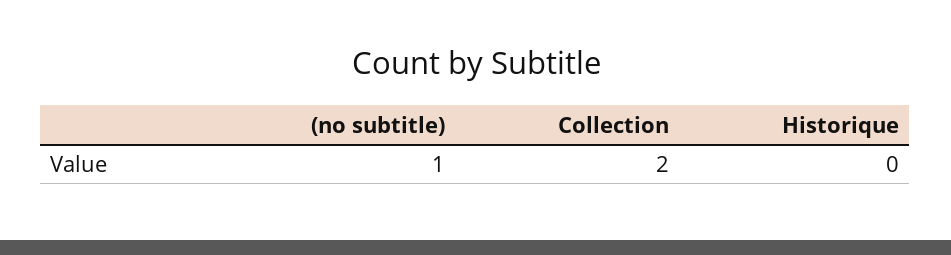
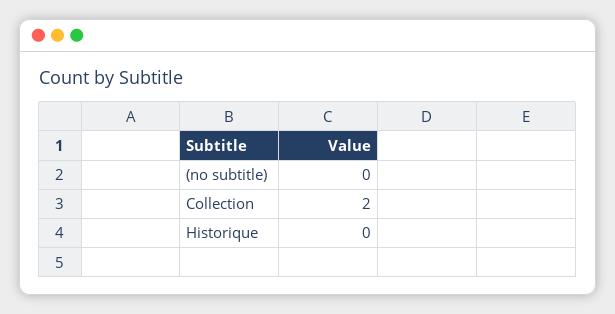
(no subtitle): 1 -> 0

